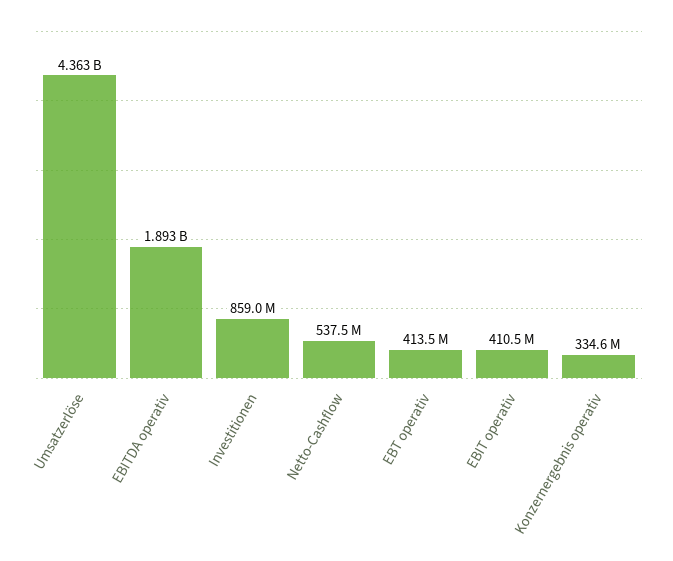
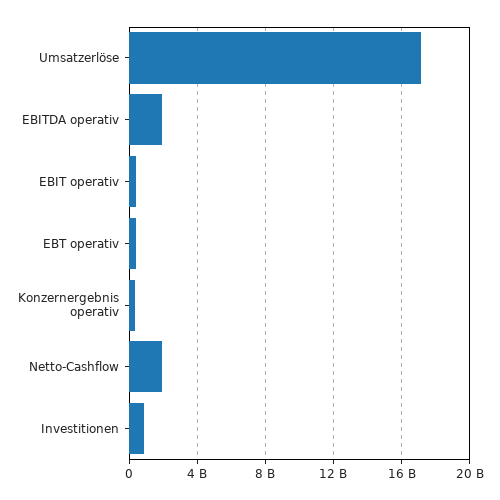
Umsatzerlöse: 4363000000 -> 17000000000
Netto-Cashflow: 537500000 -> 2000000000

